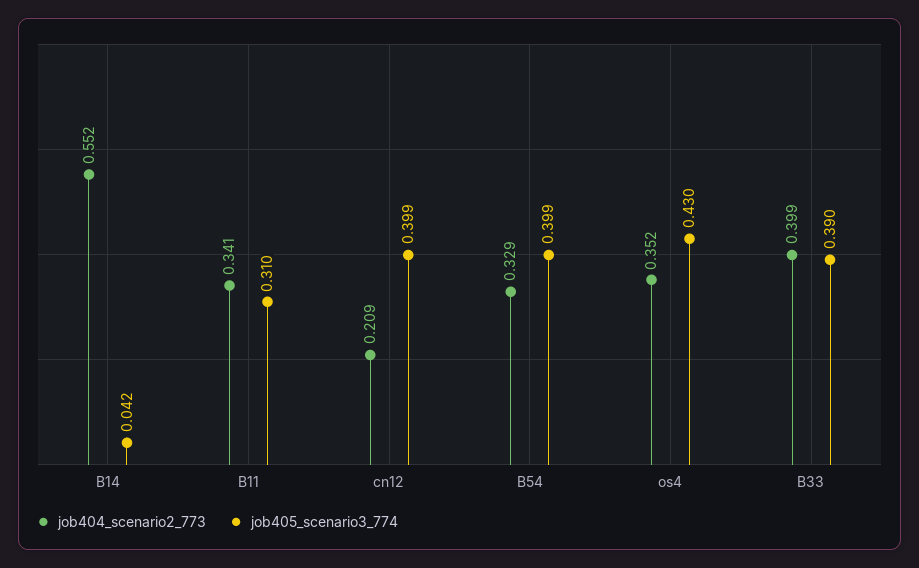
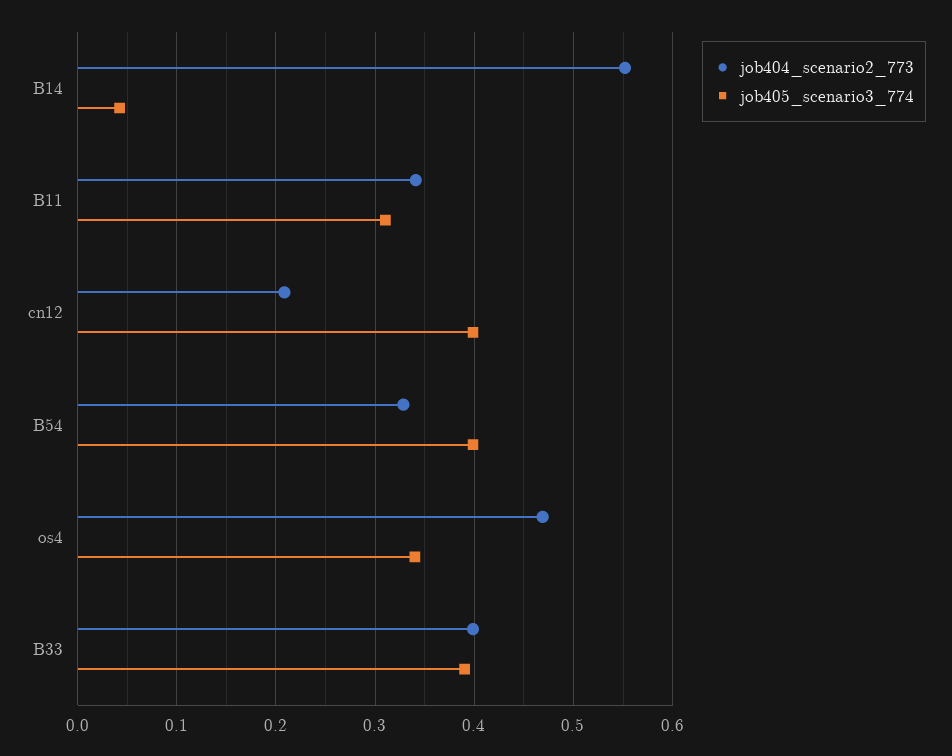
job404_scenario2_773, os4: 0.352 -> 0.47
job405_scenario3_774, os4: 0.43 -> 0.34

